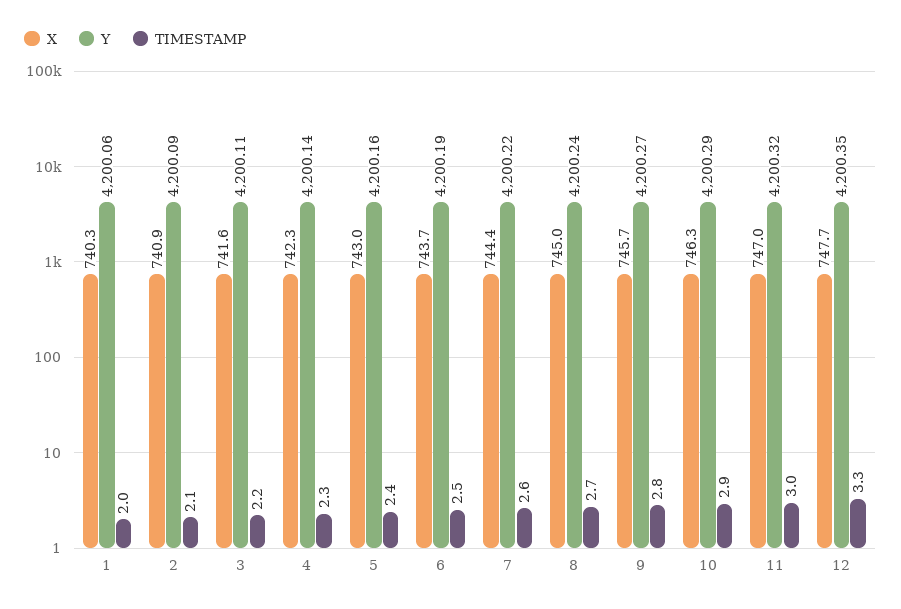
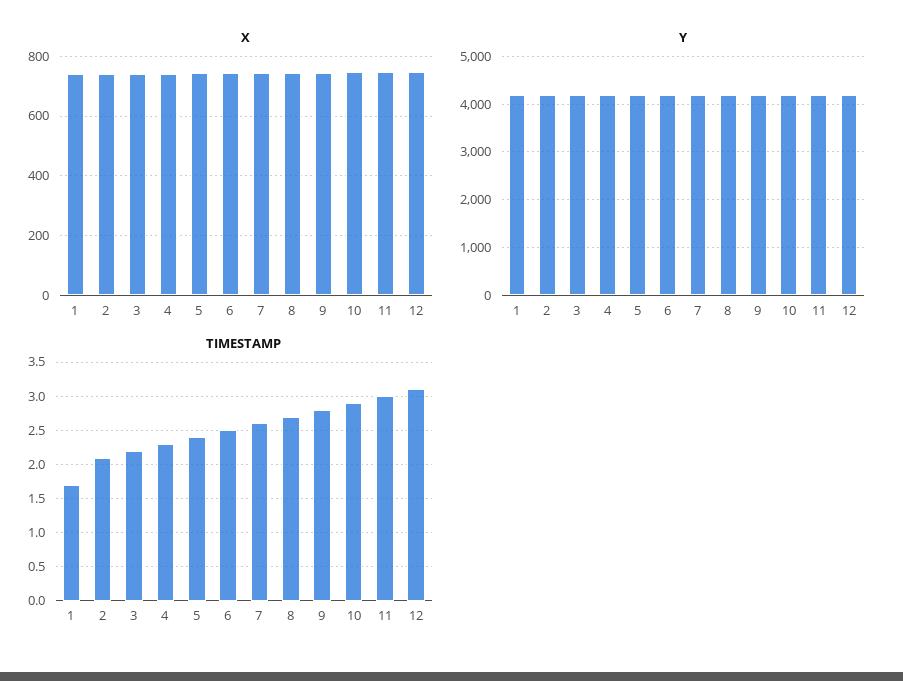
TIMESTAMP, 1: 2 -> 1.7
TIMESTAMP, 12: 3.3 -> 3.1

